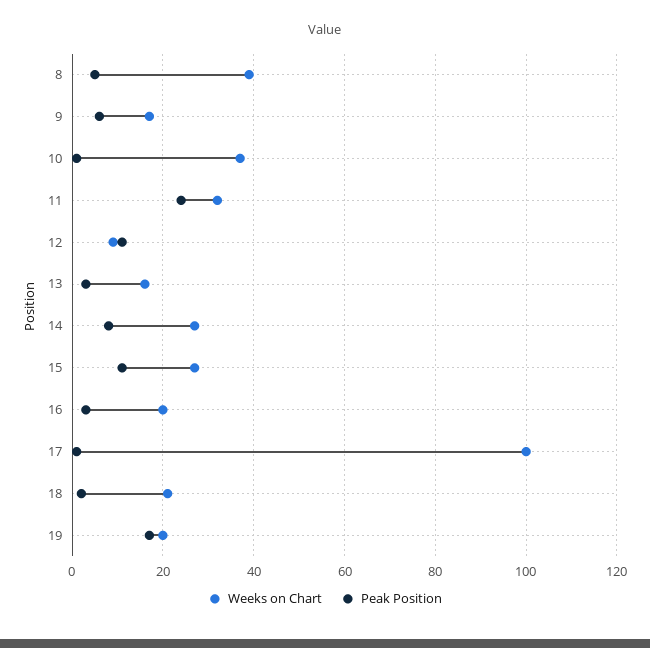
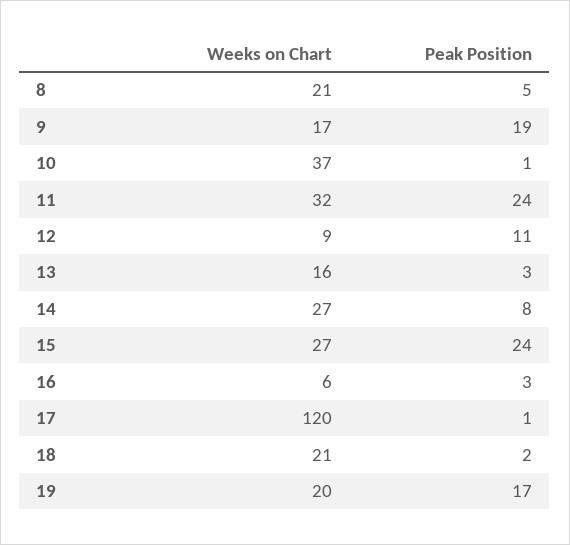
Weeks on Chart, 8: 40 -> 21
Peak Position, 9: 5 -> 19
Peak Position, 15: 10 -> 24
Weeks on Chart, 16: 20 -> 6
Weeks on Chart, 17: 100 -> 120

